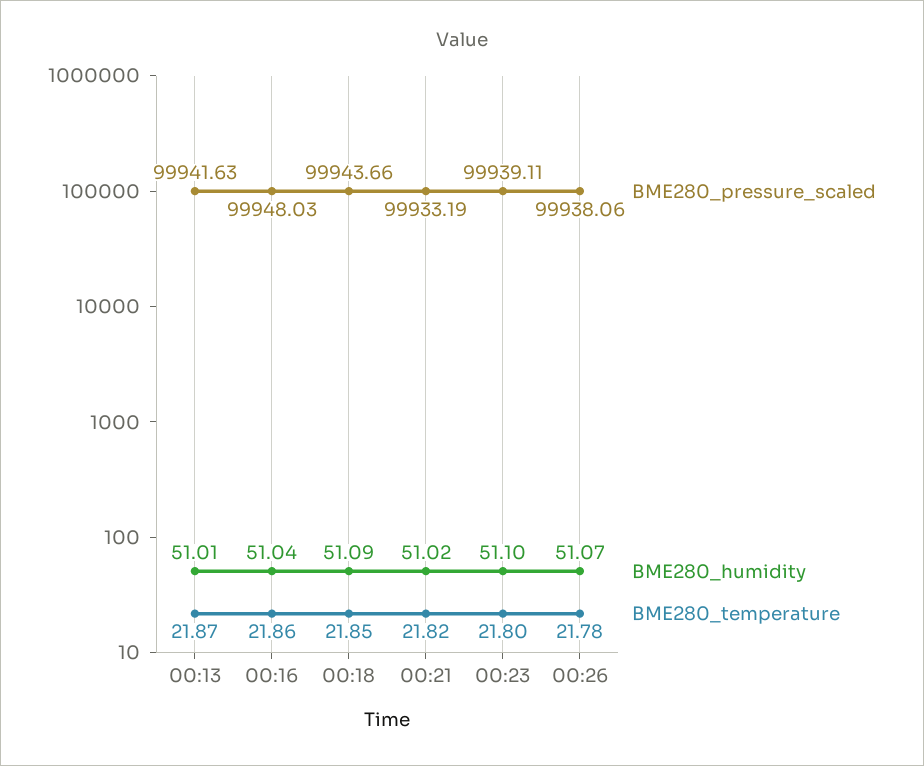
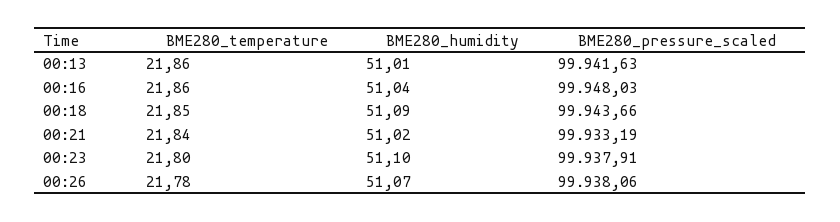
BME280_temperature, 00:13: 21.87 -> 21.86
BME280_temperature, 00:21: 21.82 -> 21.84
BME280_pressure_scaled, 00:23: 99939.11 -> 99937.91

